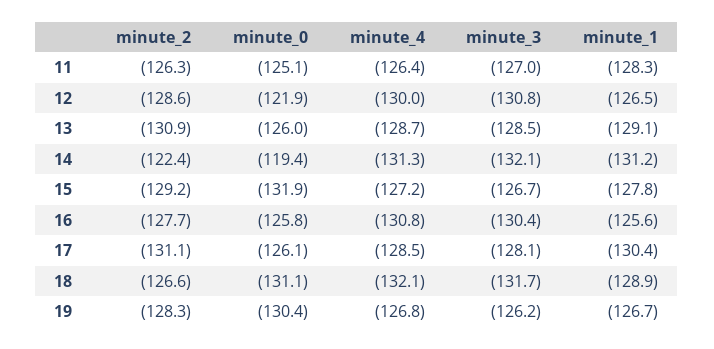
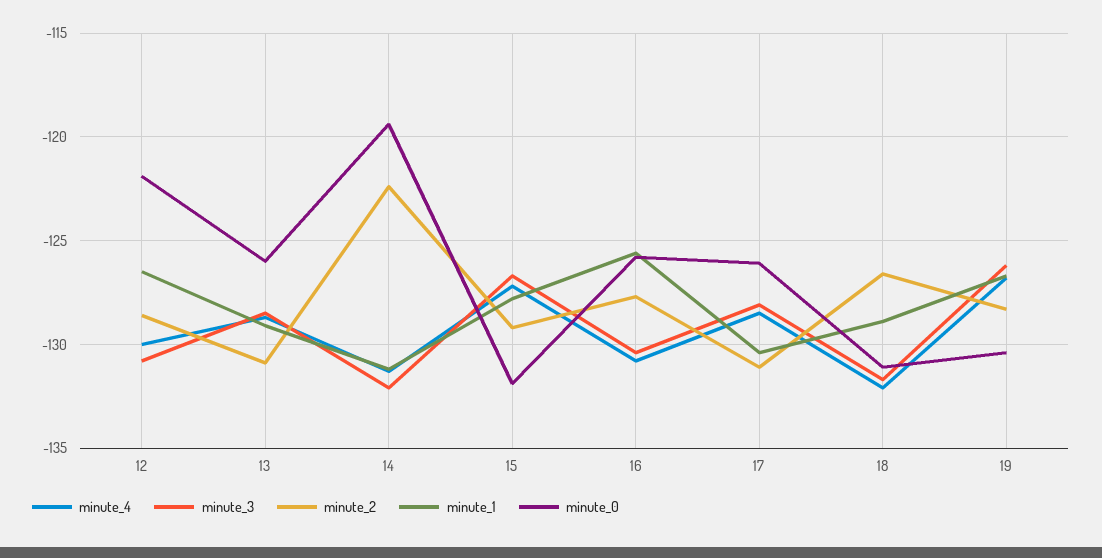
minute_2, 11: -126.3 -> none
minute_0, 11: -125.1 -> none
minute_4, 11: -126.4 -> none
minute_3, 11: -127 -> none
minute_1, 11: -128.3 -> none

